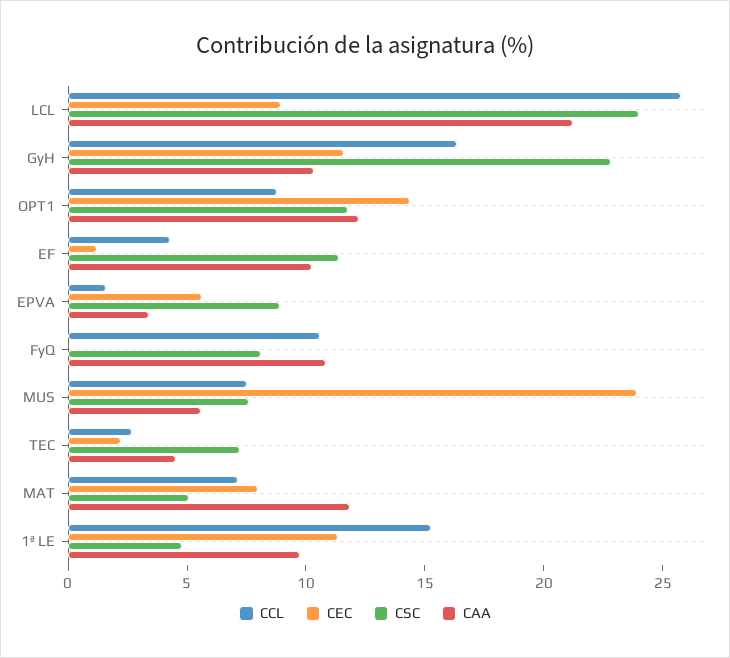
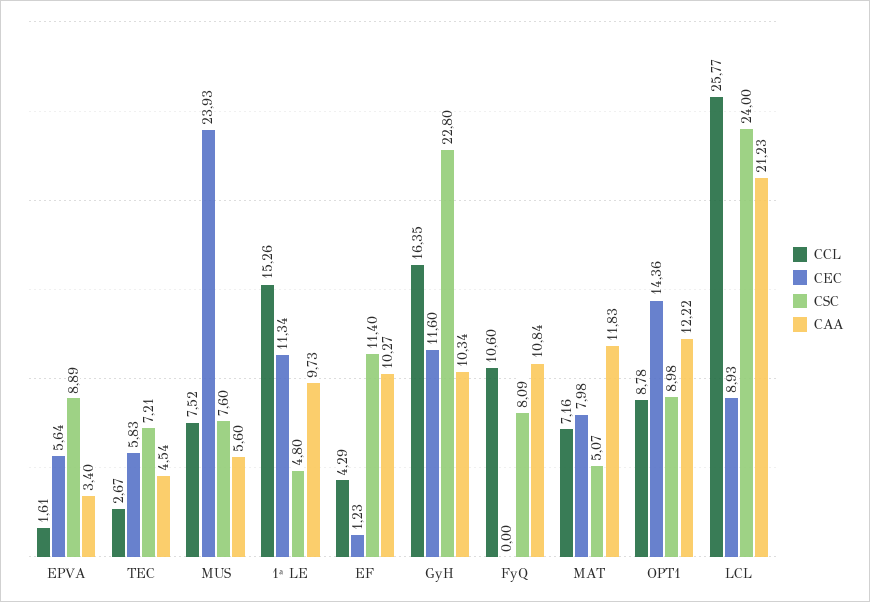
CSC, OPT1: 12 -> 8.98
CEC, TEC: 2 -> 5.83

